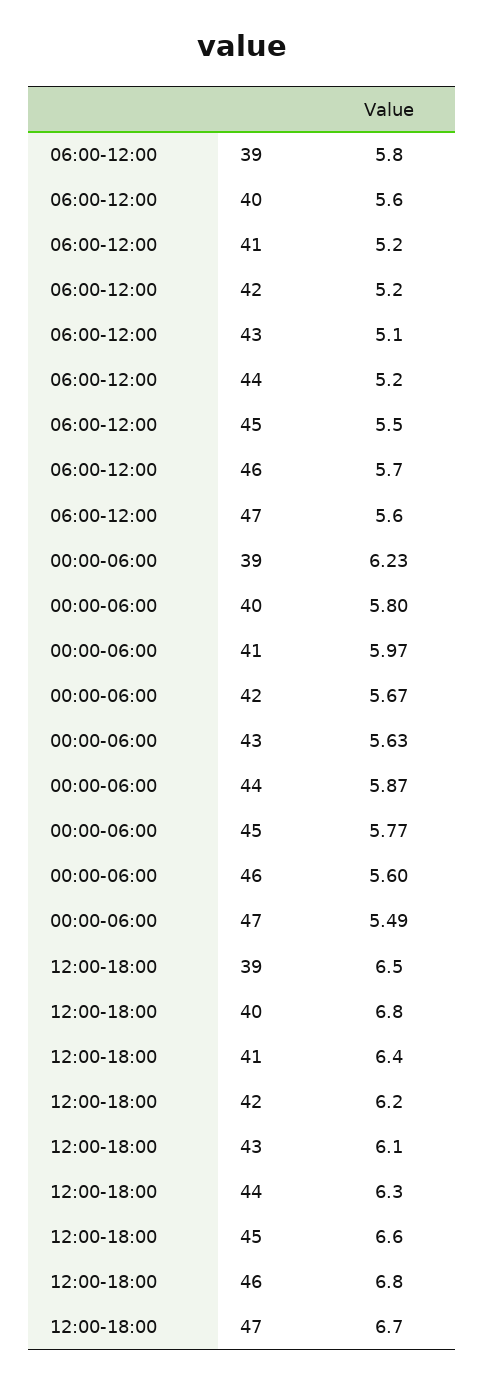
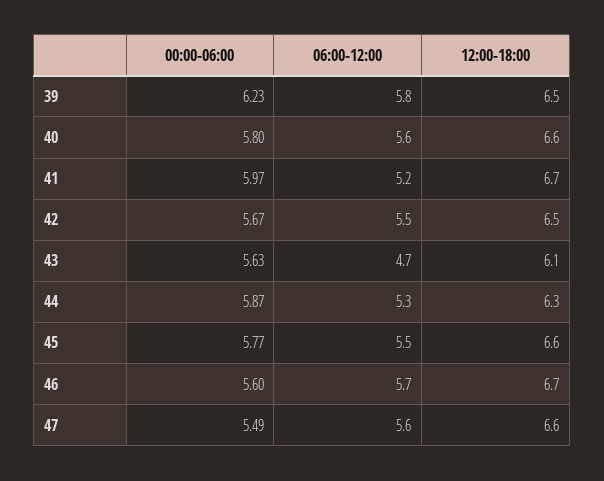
06:00-12:00, 42: 5.2 -> 5.5
06:00-12:00, 43: 5.1 -> 4.7
06:00-12:00, 44: 5.2 -> 5.3
12:00-18:00, 40: 6.8 -> 6.6
12:00-18:00, 41: 6.4 -> 6.7
12:00-18:00, 42: 6.2 -> 6.5
12:00-18:00, 46: 6.8 -> 6.7
12:00-18:00, 47: 6.7 -> 6.6

